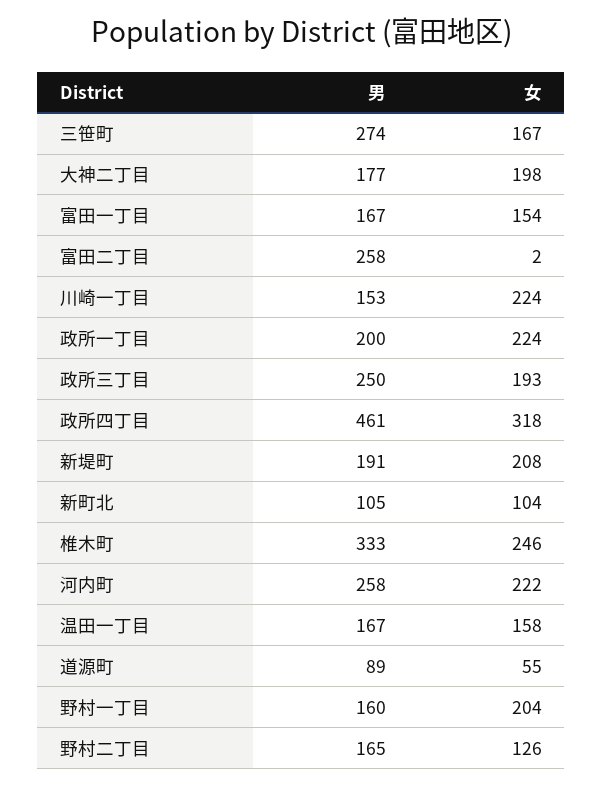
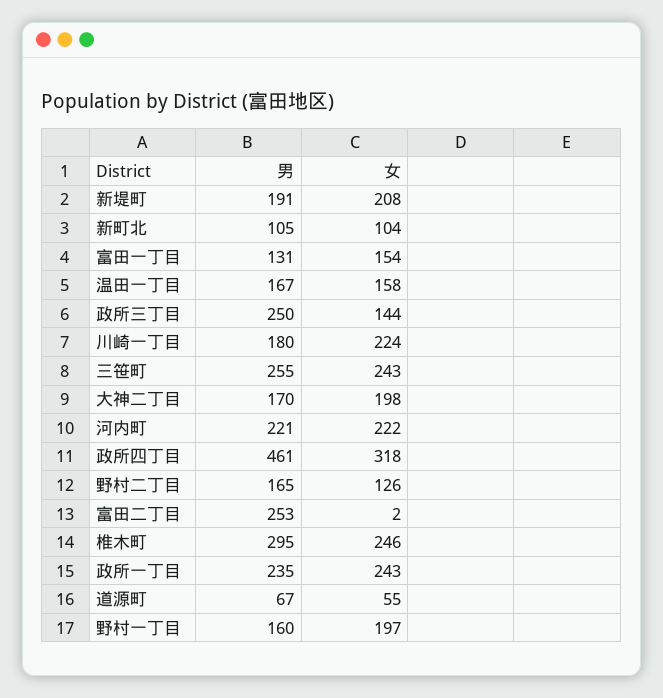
男, 三笹町: 274 -> 255
女, 三笹町: 167 -> 243
男, 大神二丁目: 177 -> 170
男, 富田一丁目: 167 -> 131
男, 富田二丁目: 258 -> 253
男, 川崎一丁目: 153 -> 180
男, 政所一丁目: 200 -> 235
女, 政所一丁目: 224 -> 243
女, 政所三丁目: 193 -> 144
男, 椎木町: 333 -> 295
男, 河内町: 258 -> 221
男, 道源町: 89 -> 67
女, 野村一丁目: 204 -> 197

